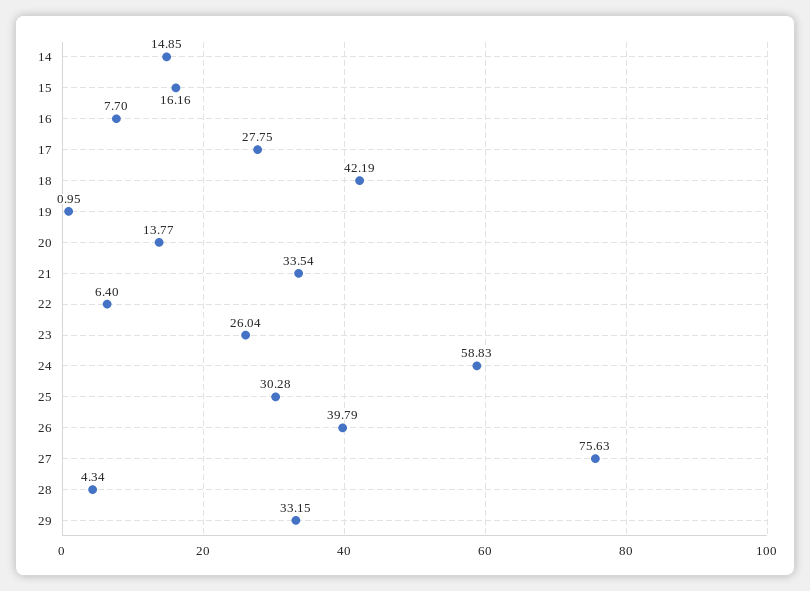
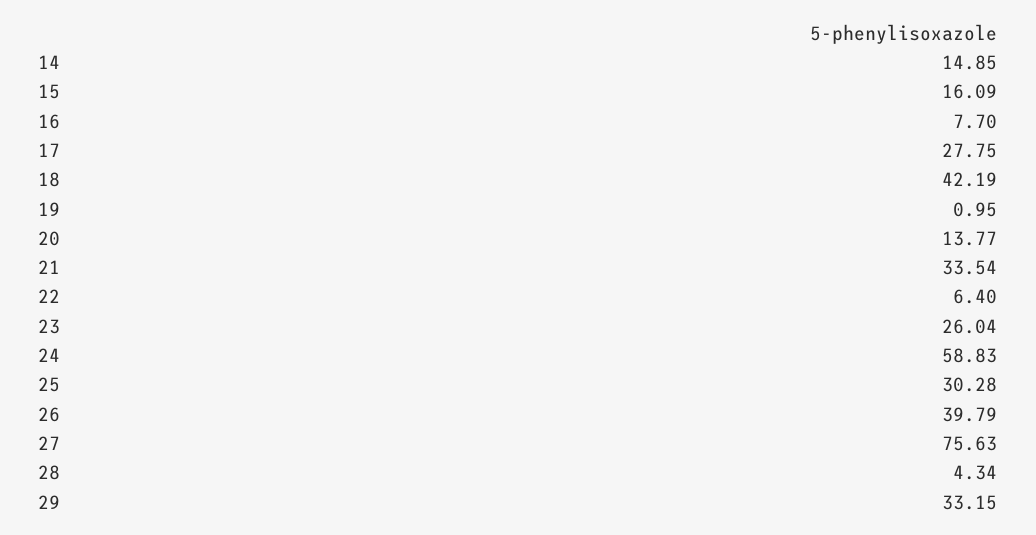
15: 16.16 -> 16.09

